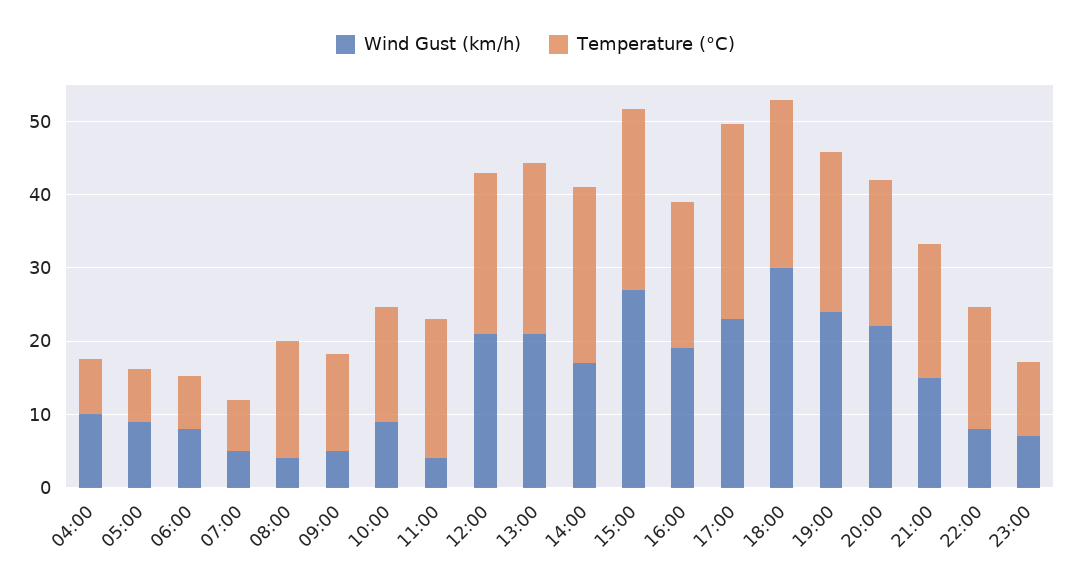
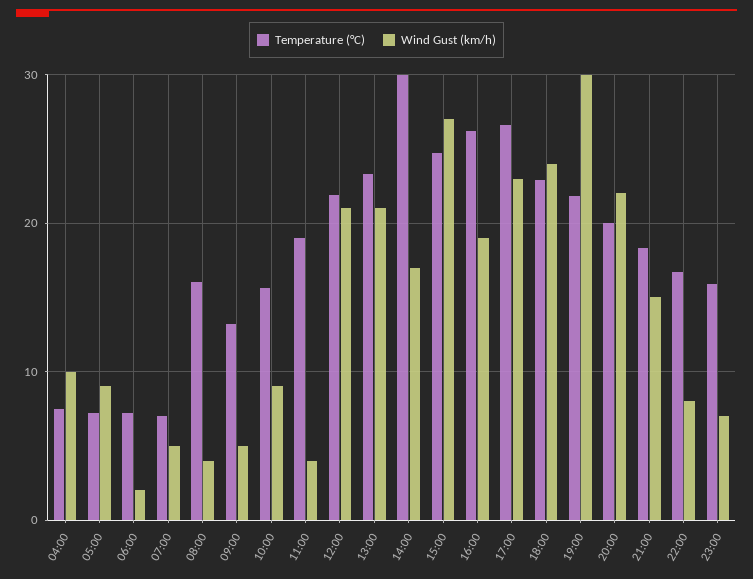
Wind Gust (km/h), 06:00: 8 -> 2
Temperature (°C), 14:00: 24 -> 30
Temperature (°C), 16:00: 20 -> 26
Wind Gust (km/h), 18:00: 30 -> 24
Wind Gust (km/h), 19:00: 24 -> 30
Temperature (°C), 23:00: 10 -> 16

